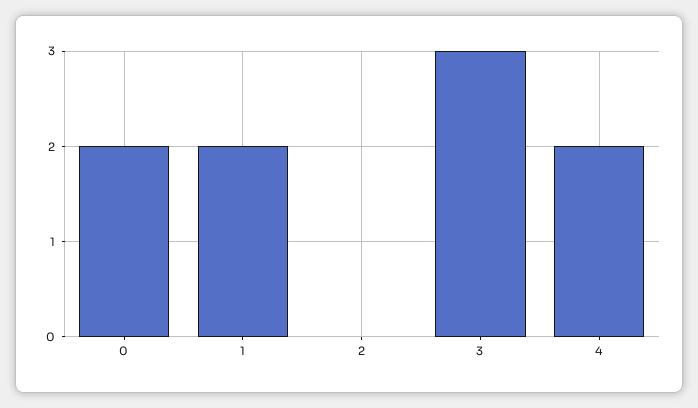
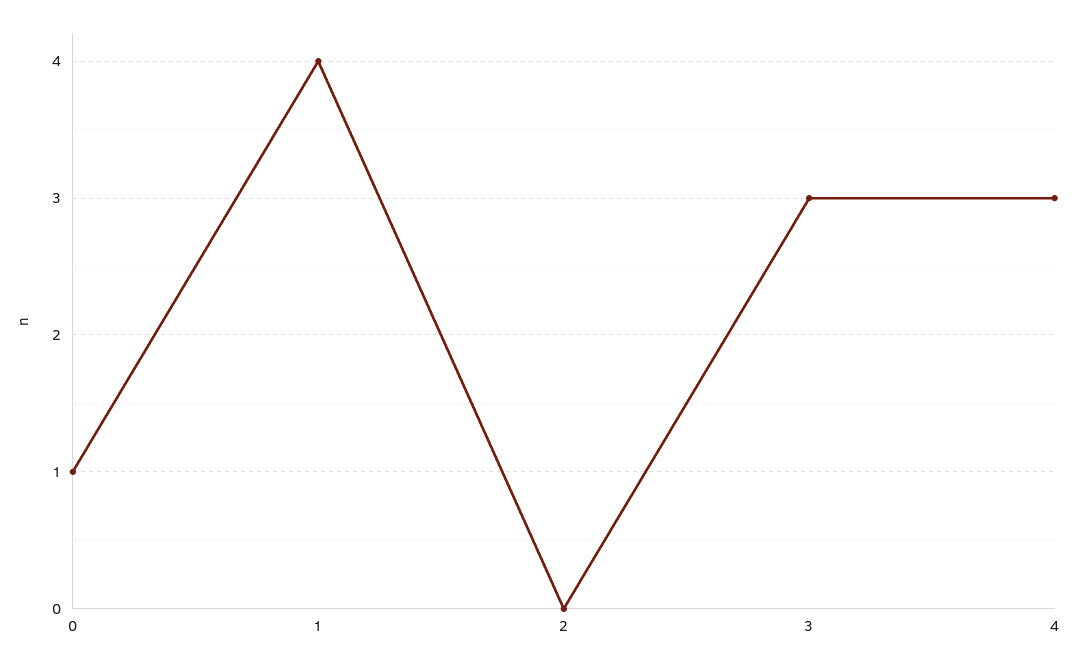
0: 2 -> 1
1: 2 -> 4
4: 2 -> 3

